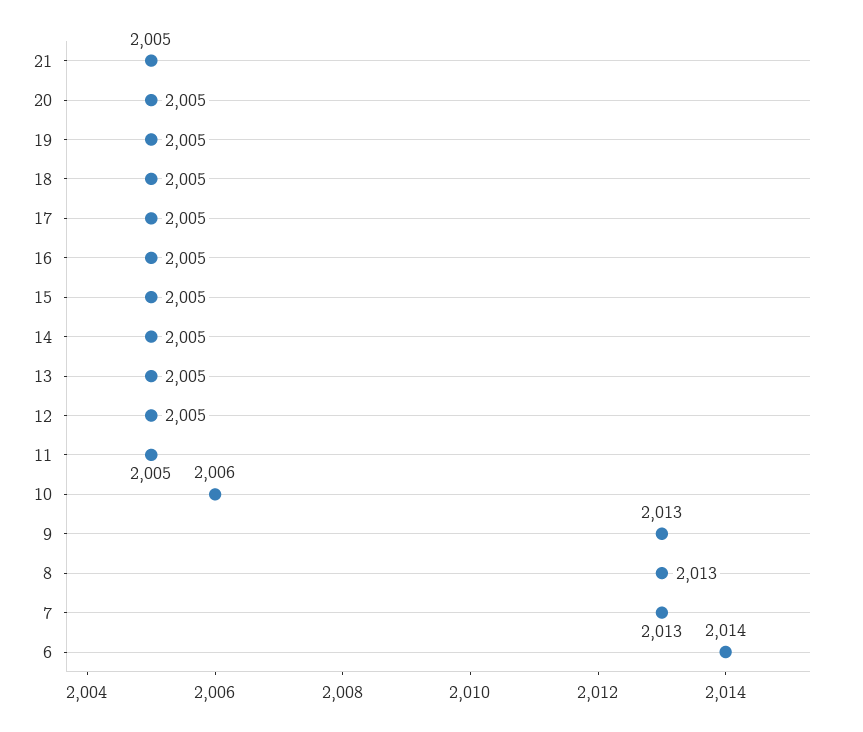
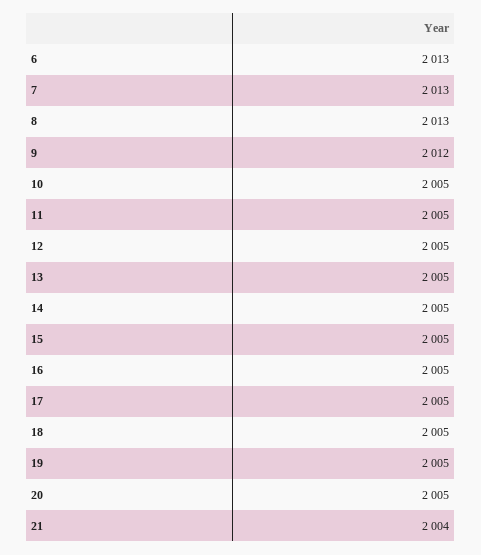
21: 2005 -> 2004
10: 2006 -> 2005
9: 2013 -> 2012
6: 2014 -> 2013

